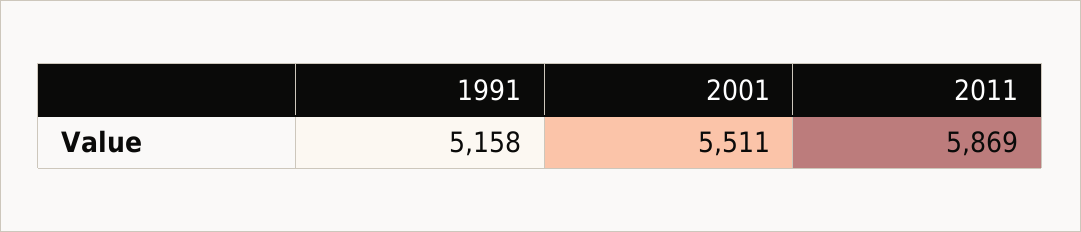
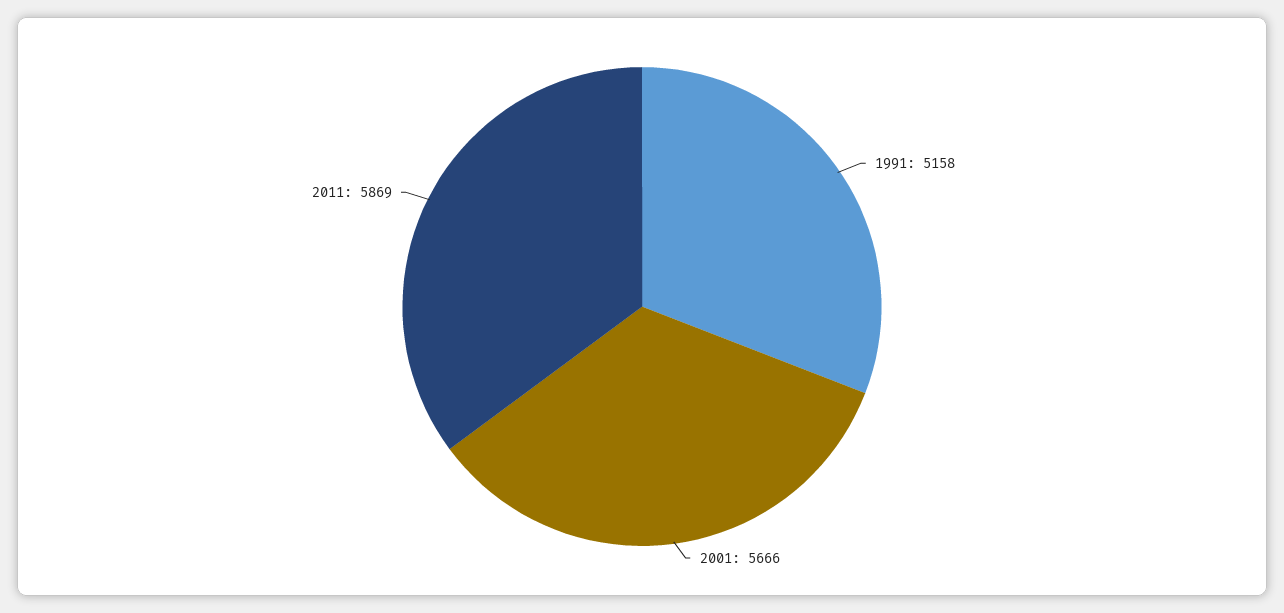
2001: 5511 -> 5666

